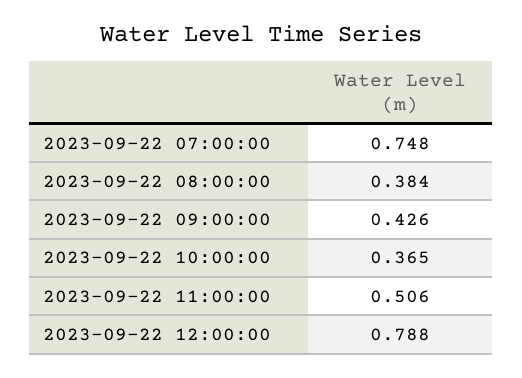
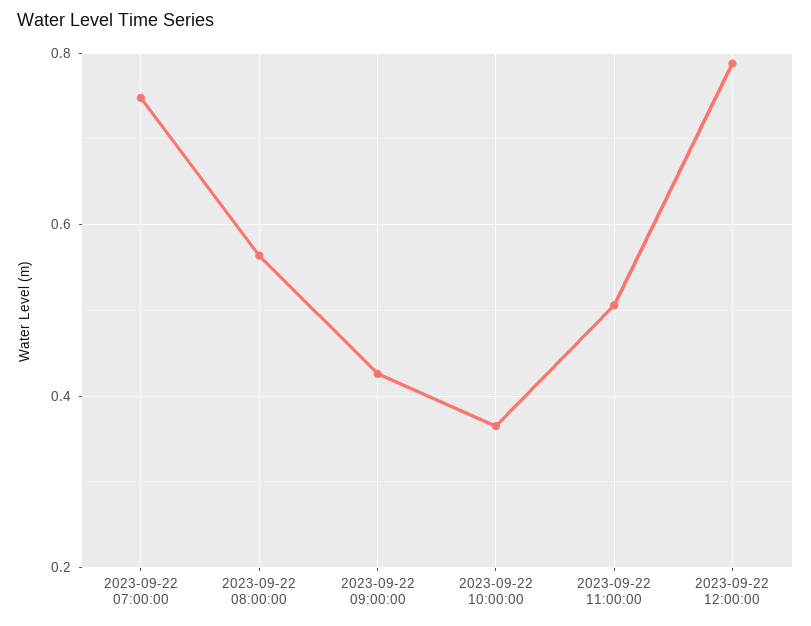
2023-09-22 08:00:00: 0.384 -> 0.56

